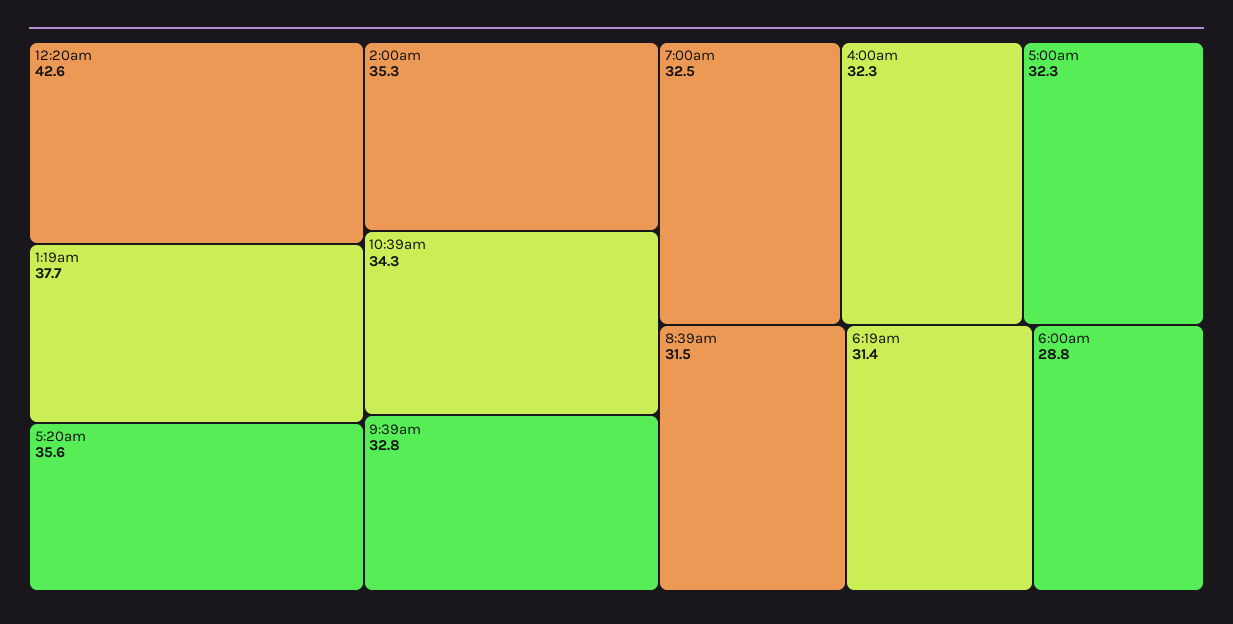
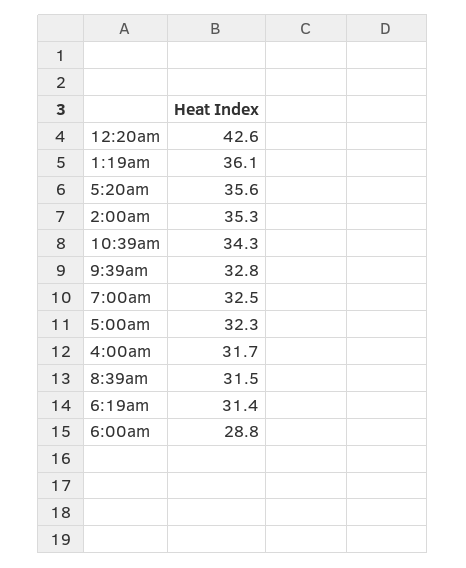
1:19am: 37.7 -> 36.1
4:00am: 32.3 -> 31.7

